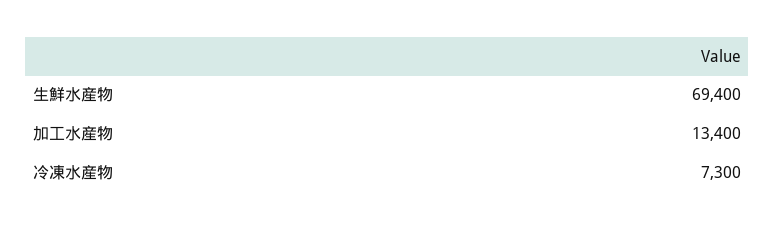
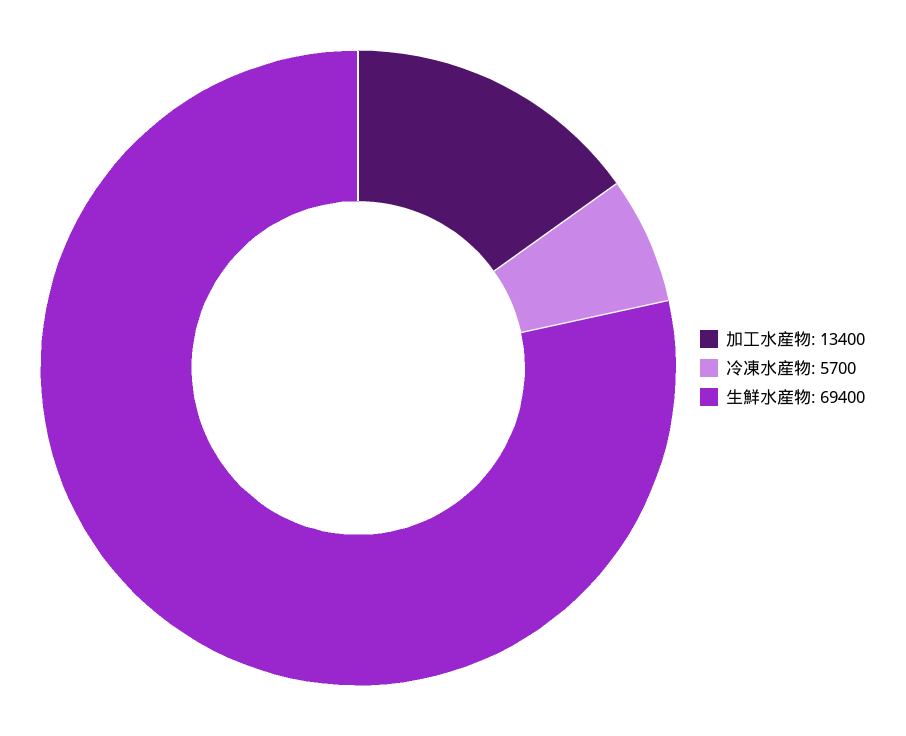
冷凍水産物: 7300 -> 5700

